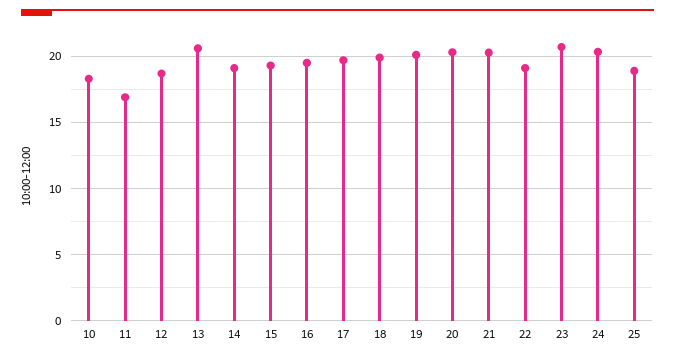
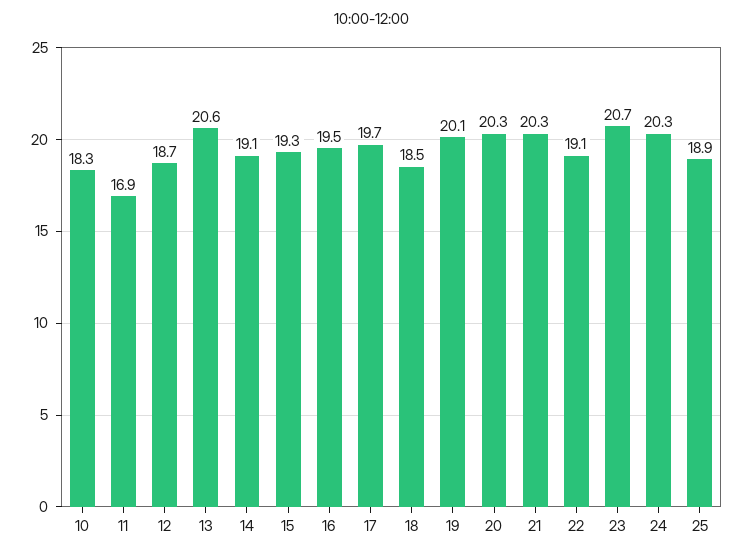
18: 20 -> 18.5

